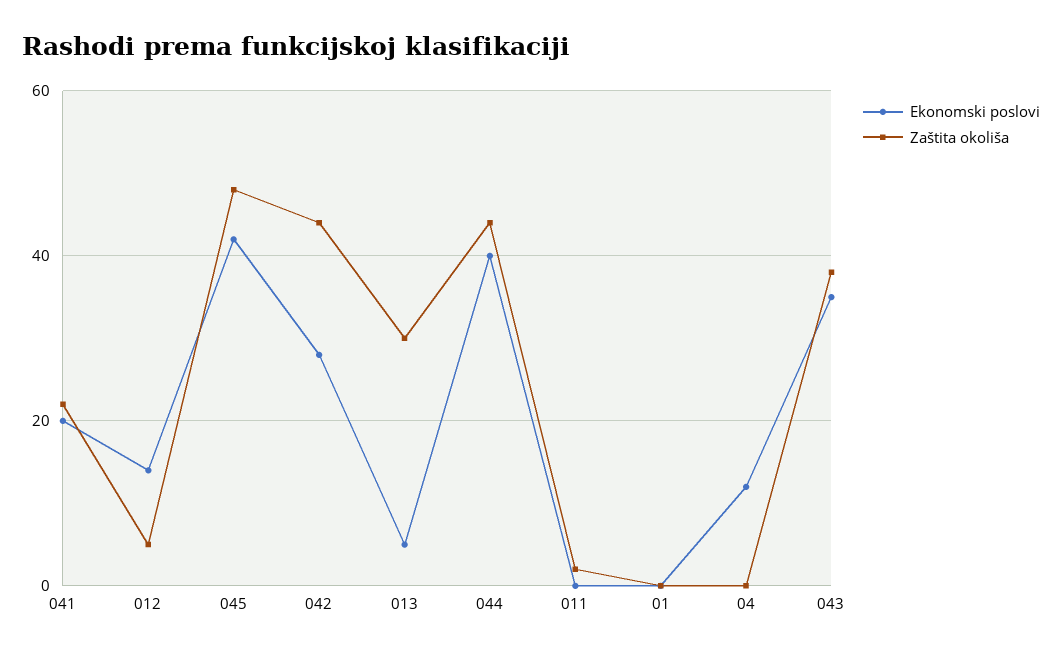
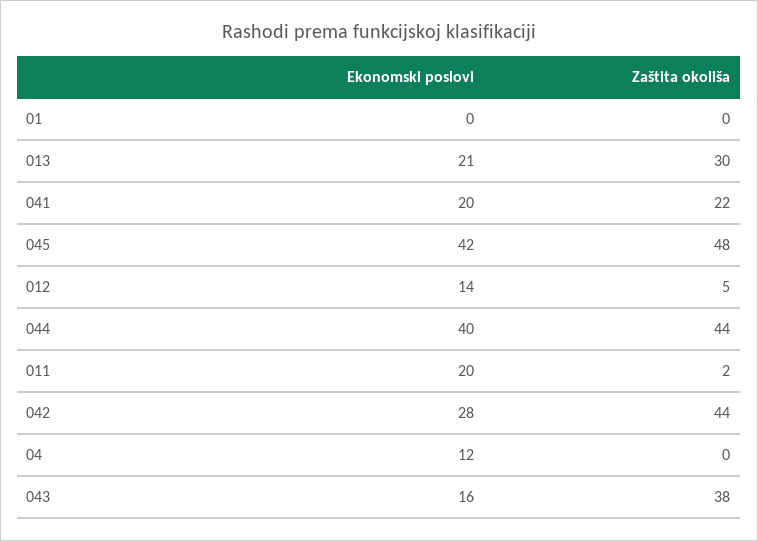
Ekonomski poslovi, 013: 5 -> 21
Ekonomski poslovi, 011: 0 -> 20
Ekonomski poslovi, 043: 35 -> 16

